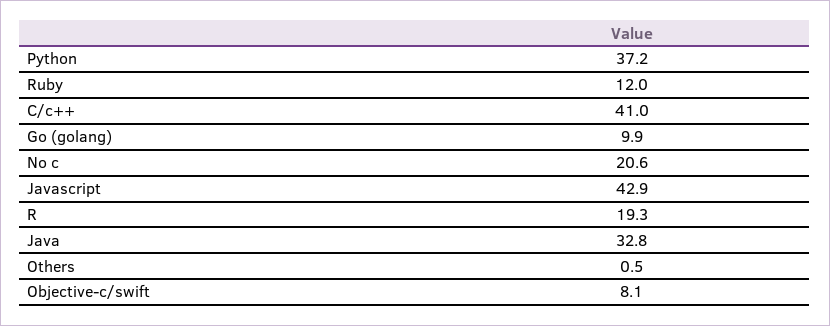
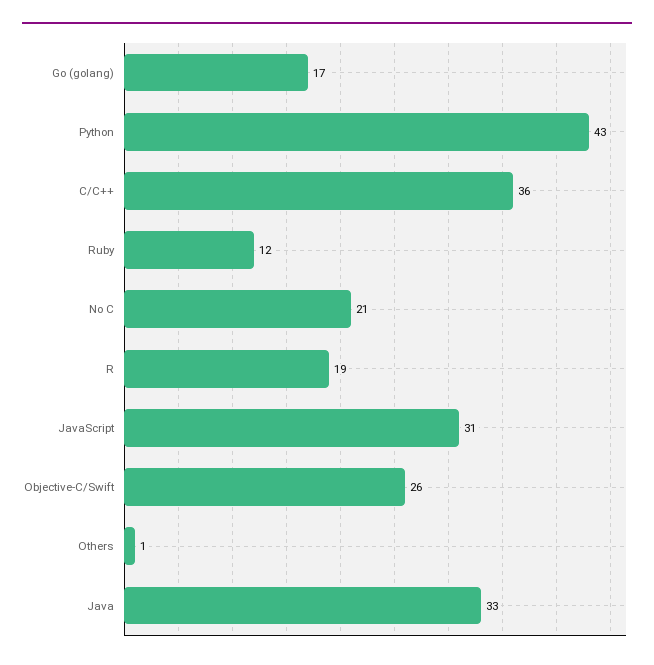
Python: 37.2 -> 43
C/c++: 41 -> 36
Go (golang): 9.9 -> 17
Javascript: 42.9 -> 31
Objective-c/swift: 8.1 -> 26

